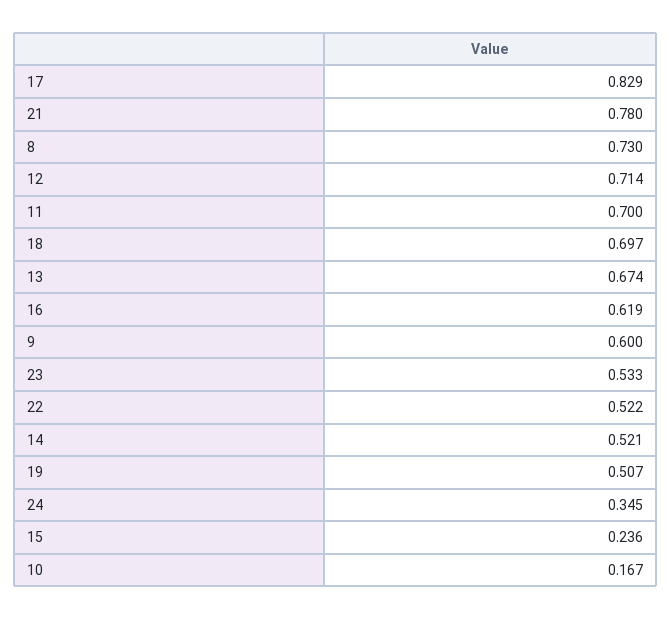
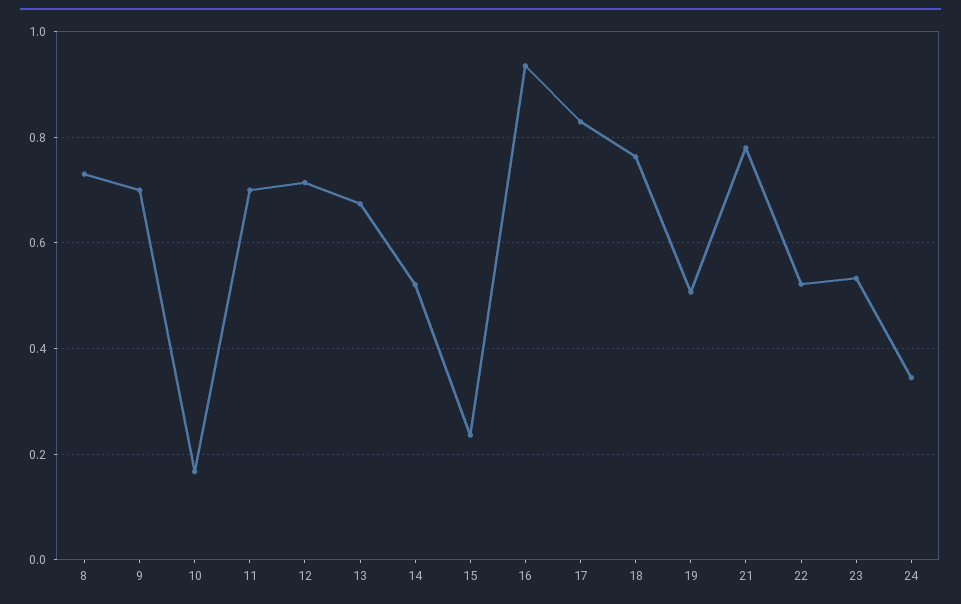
18: 0.697 -> 0.76
16: 0.619 -> 0.94
9: 0.6 -> 0.7

